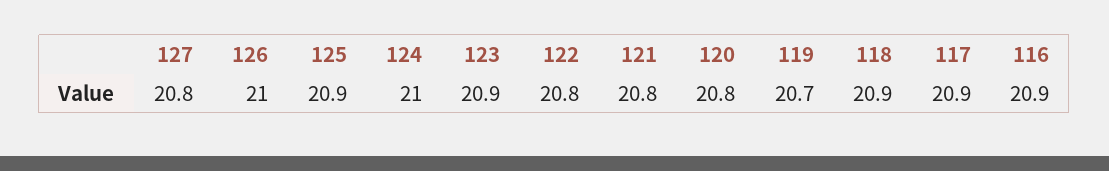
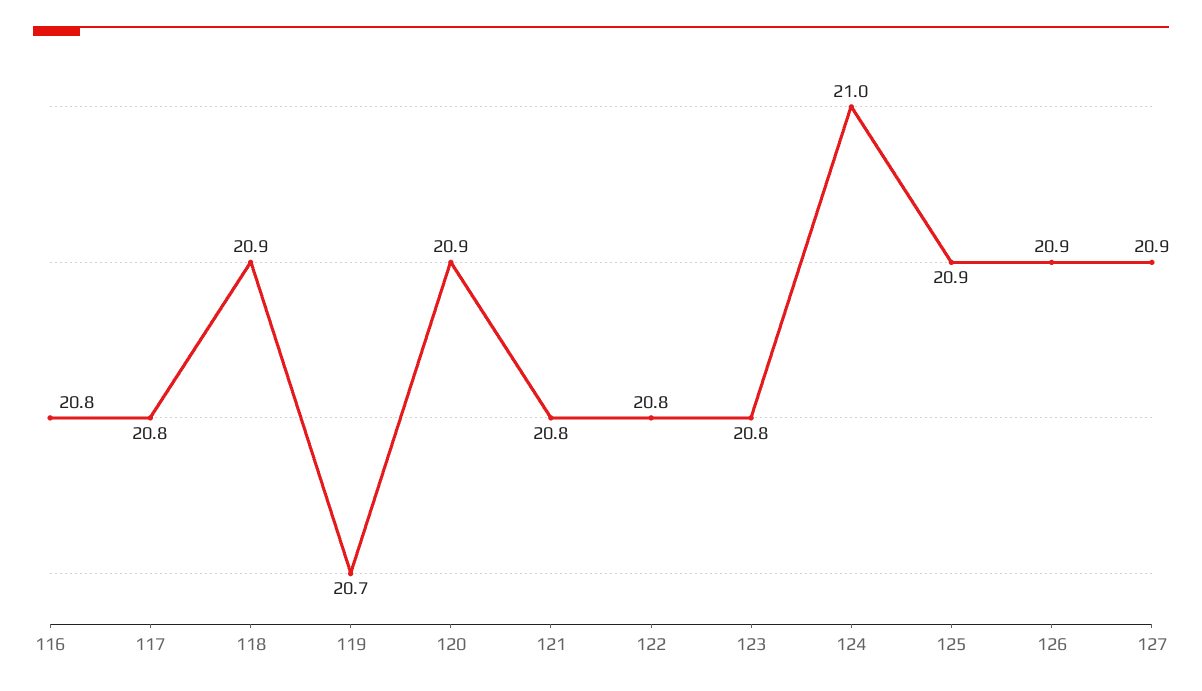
127: 20.8 -> 20.9
126: 21 -> 20.9
123: 20.9 -> 20.8
120: 20.8 -> 20.9
117: 20.9 -> 20.8
116: 20.9 -> 20.8

